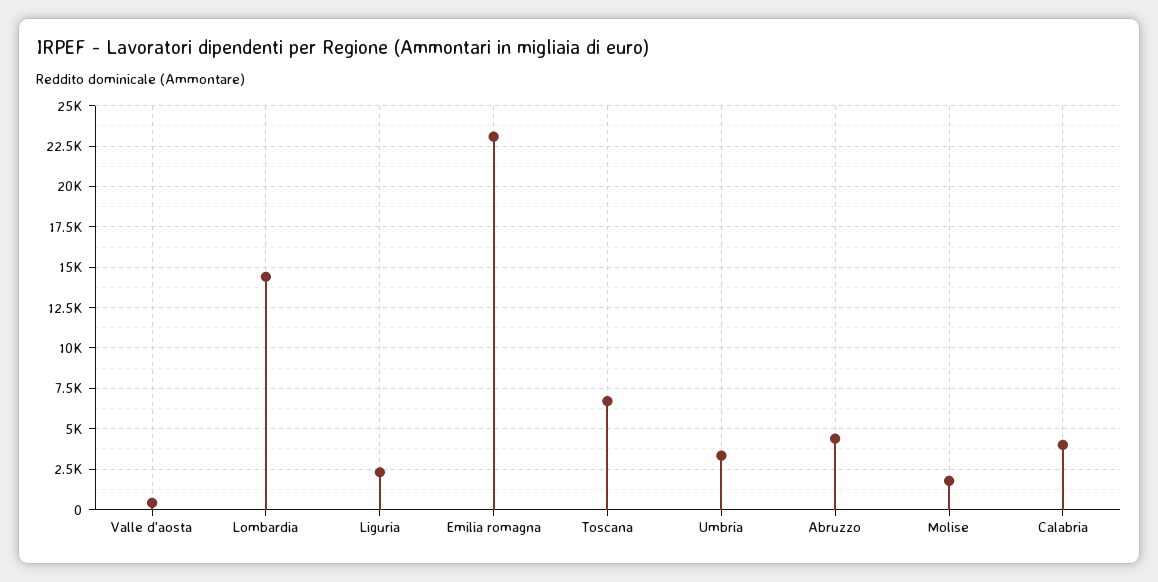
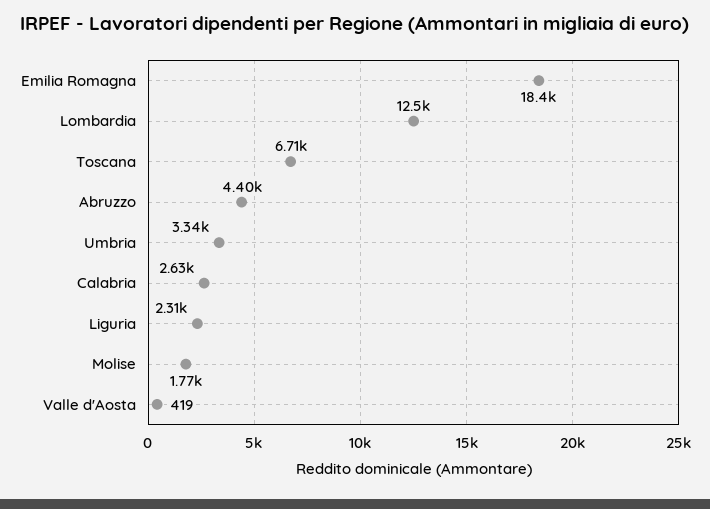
Lombardia: 14500 -> 12500
Emilia romagna: 23000 -> 18400
Calabria: 4000 -> 2630

